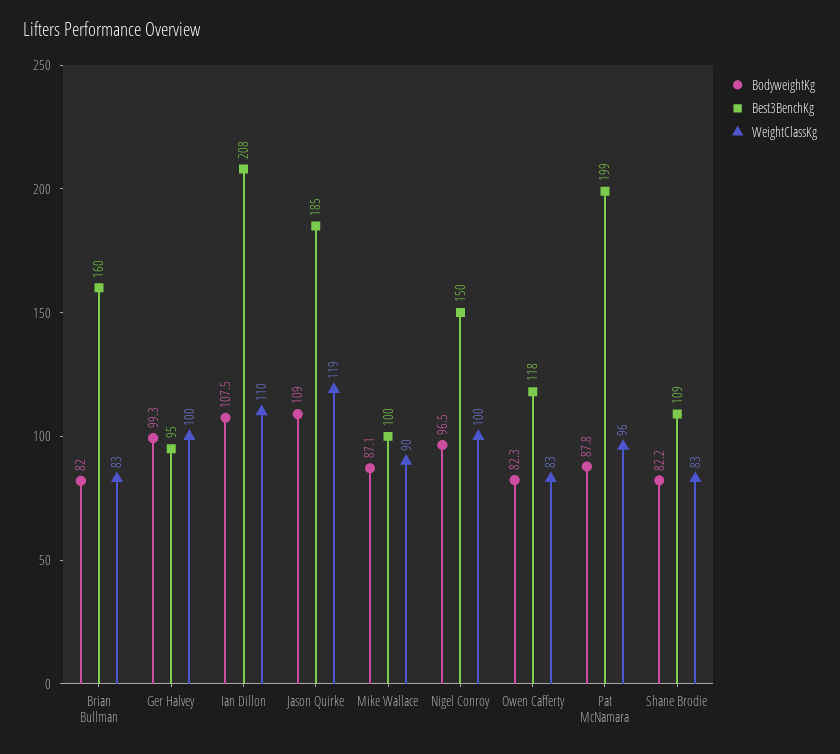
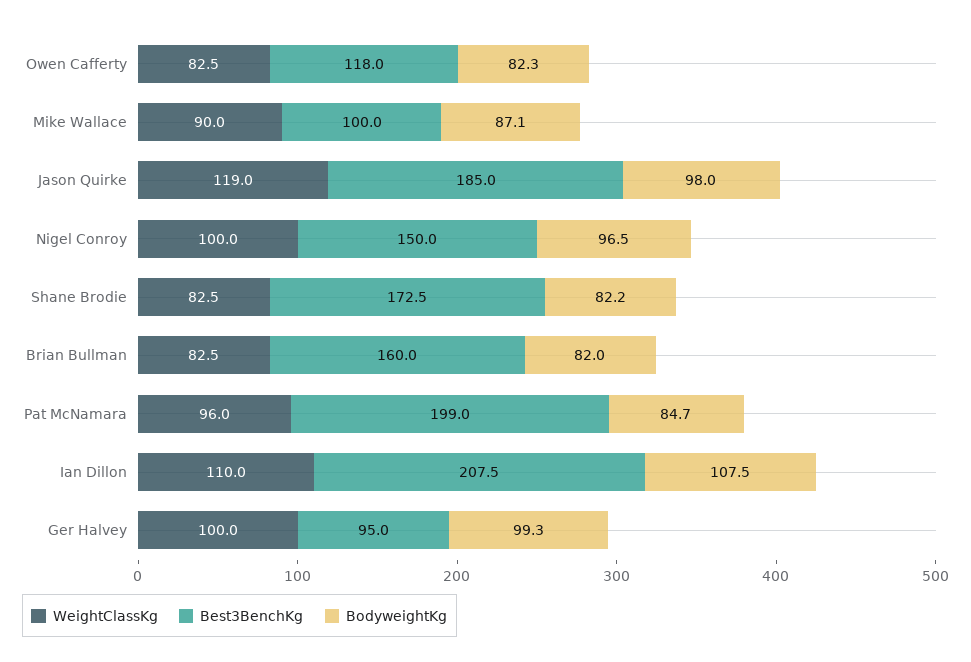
BodyweightKg, Jason Quirke: 109 -> 98
BodyweightKg, Pat McNamara: 87.8 -> 84.7
Best3BenchKg, Shane Brodie: 109 -> 172.5

